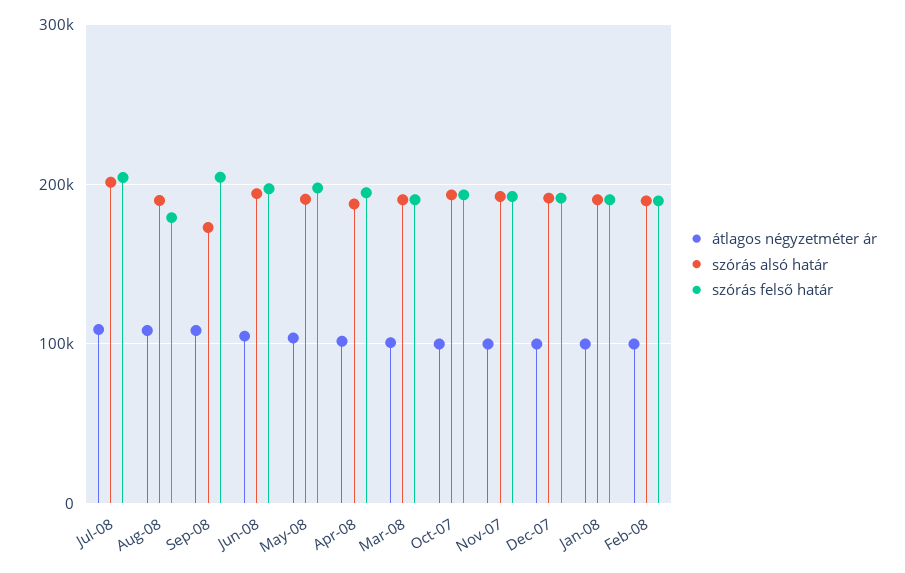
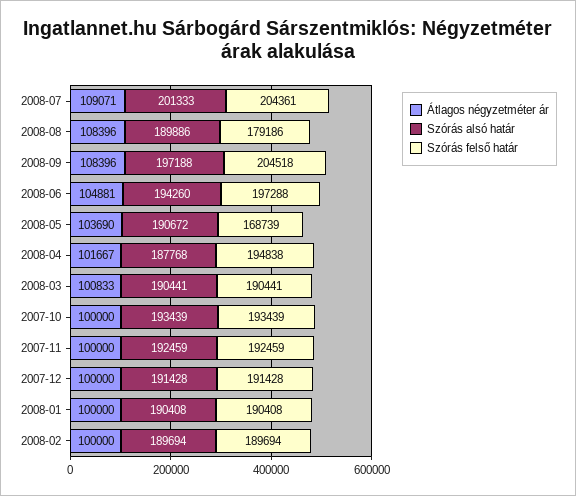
szórás alsó határ, Sep-08: 170000 -> 197188
szórás felső határ, May-08: 200000 -> 168739

